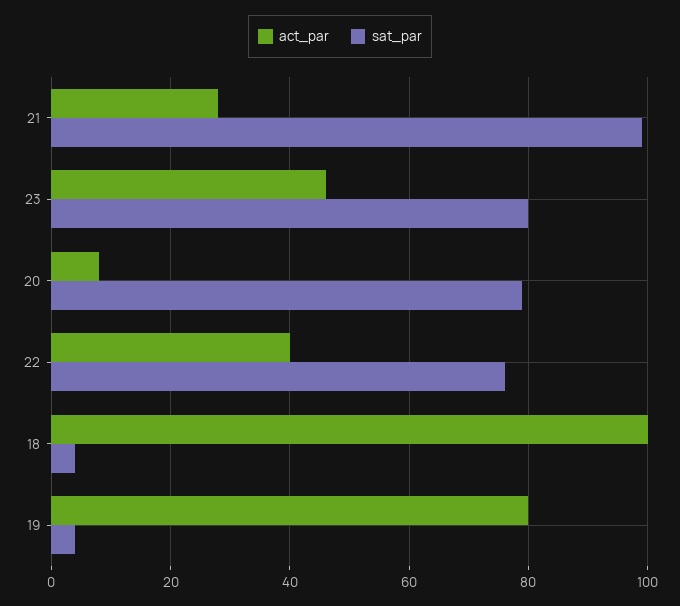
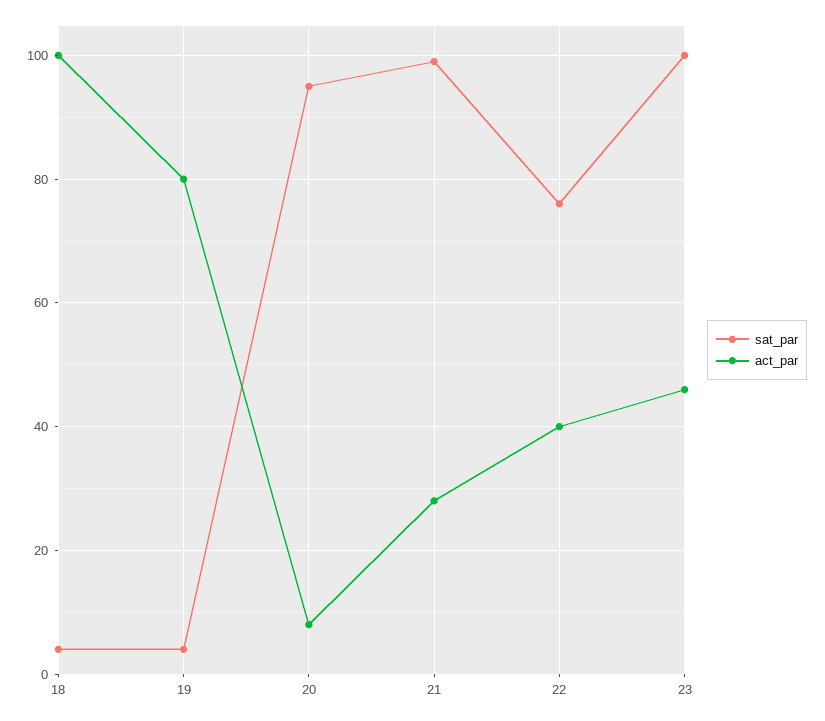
sat_par, 23: 80 -> 100
sat_par, 20: 80 -> 95

